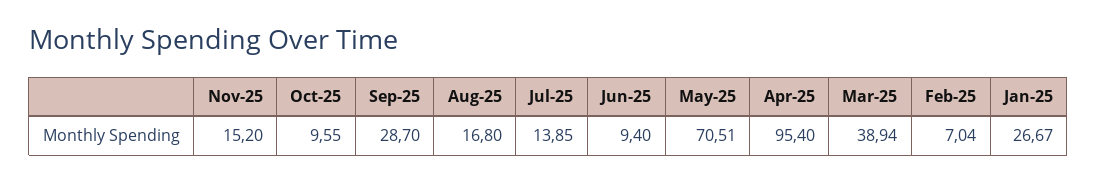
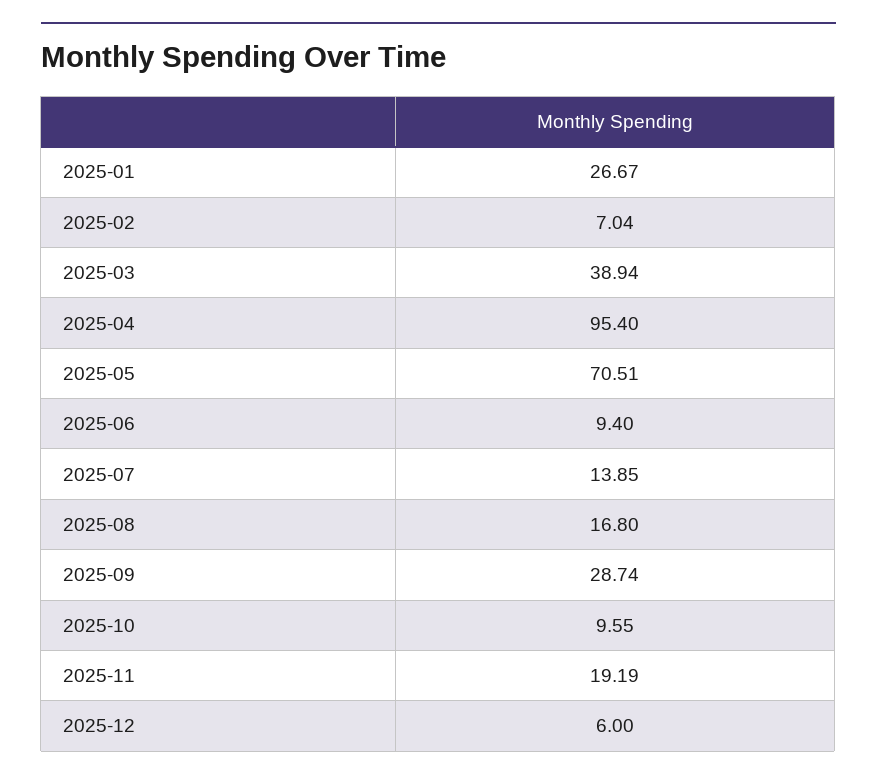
Nov-25: 15.2 -> 19.19
Sep-25: 28.7 -> 28.74
2025-12: none -> 6

